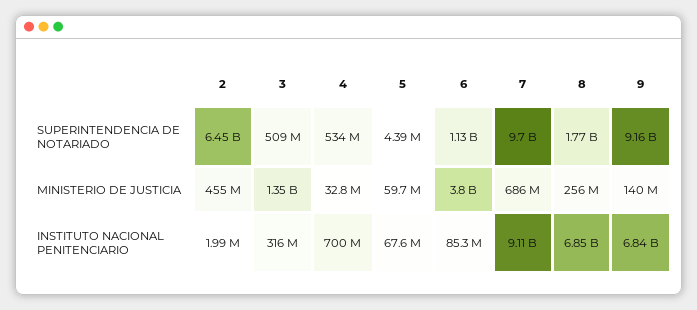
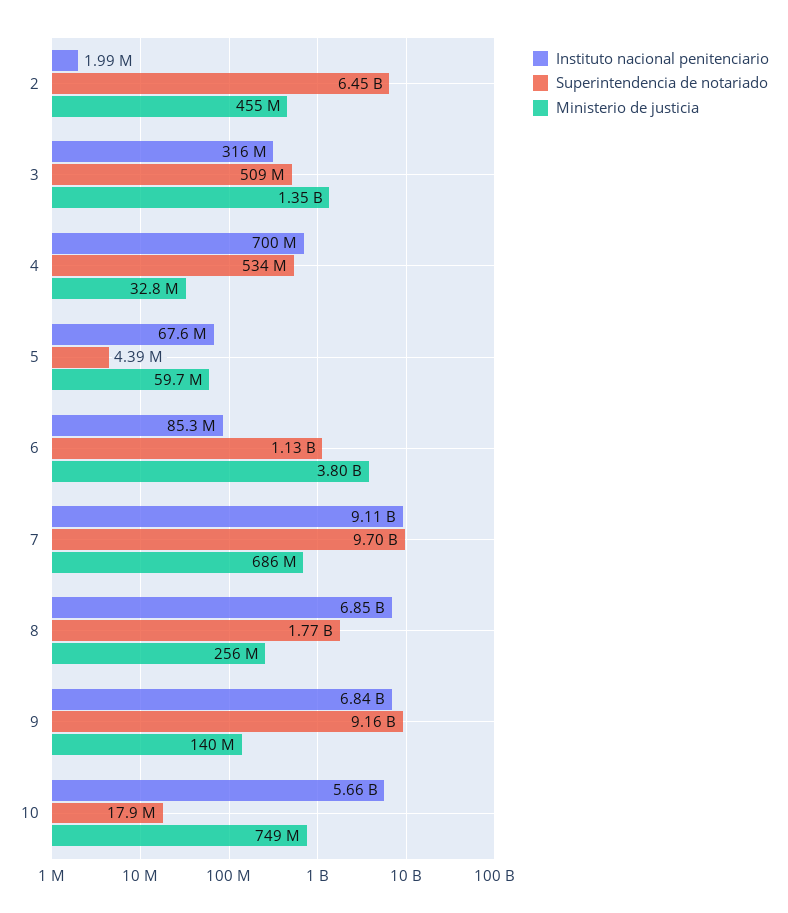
INSTITUTO NACIONAL PENITENCIARIO, 10: none -> 5660000000
SUPERINTENDENCIA DE NOTARIADO, 10: none -> 17900000
MINISTERIO DE JUSTICIA, 10: none -> 749000000

